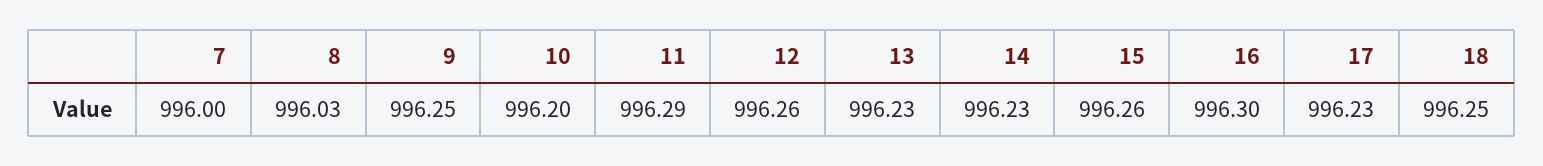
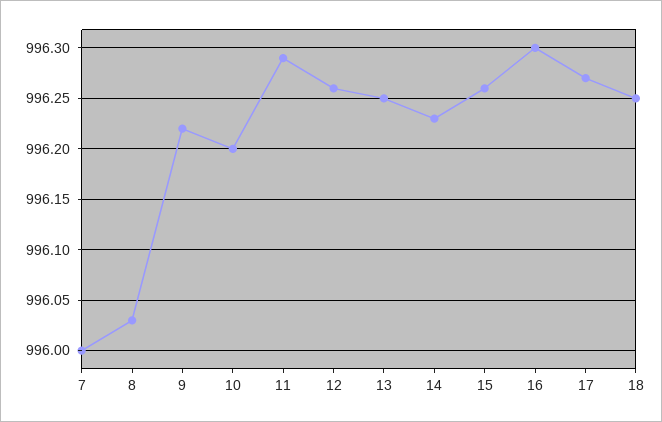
9: 996.25 -> 996.22
13: 996.23 -> 996.25
17: 996.23 -> 996.27

